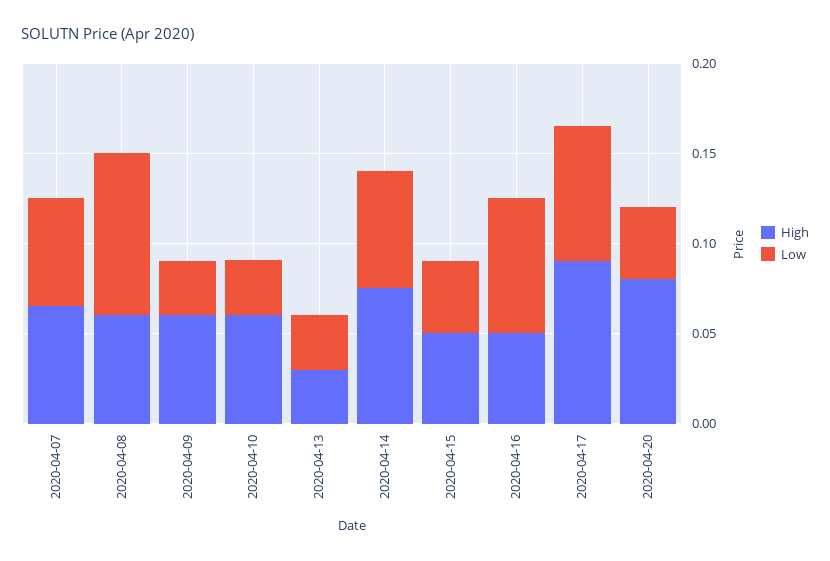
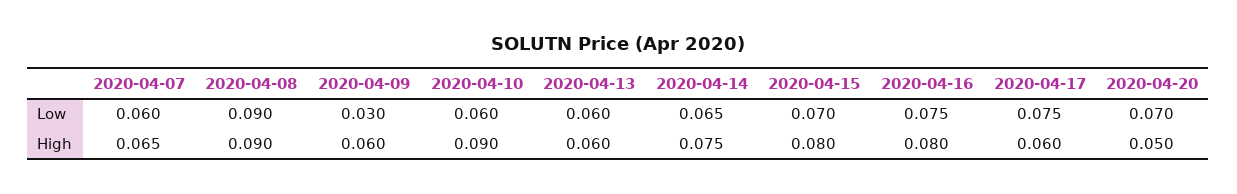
High, 2020-04-08: 0.06 -> 0.09
High, 2020-04-10: 0.06 -> 0.09
Low, 2020-04-10: 0.03 -> 0.06
High, 2020-04-13: 0.03 -> 0.06
Low, 2020-04-13: 0.03 -> 0.06
High, 2020-04-15: 0.05 -> 0.08
Low, 2020-04-15: 0.04 -> 0.07
High, 2020-04-16: 0.05 -> 0.08
High, 2020-04-17: 0.09 -> 0.06
High, 2020-04-20: 0.08 -> 0.05
Low, 2020-04-20: 0.04 -> 0.07

